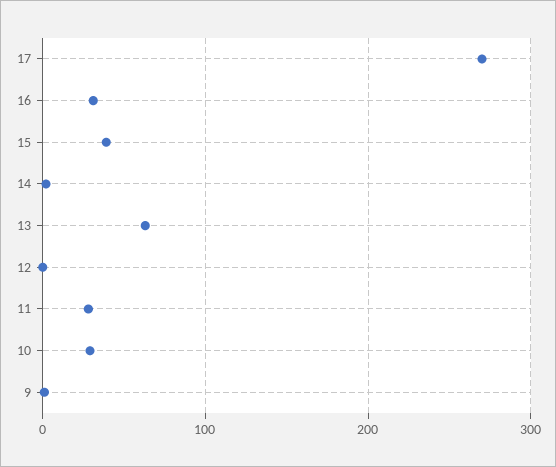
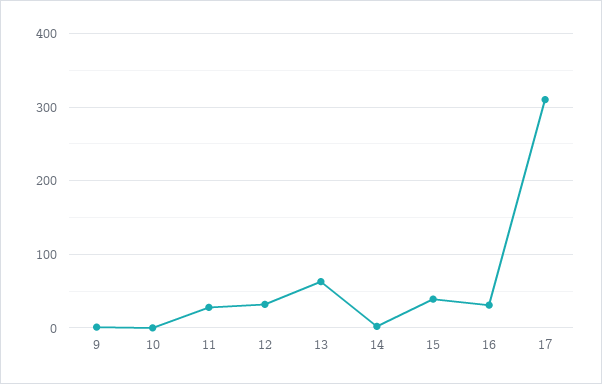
17: 270 -> 310
12: 0 -> 30
10: 30 -> 0

